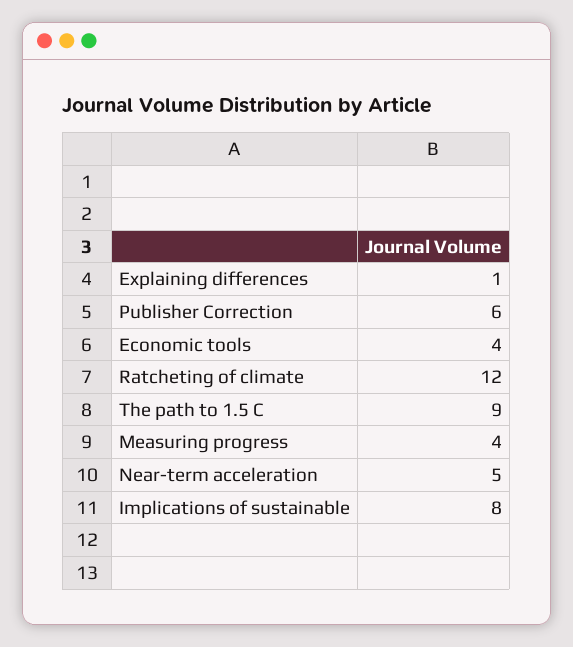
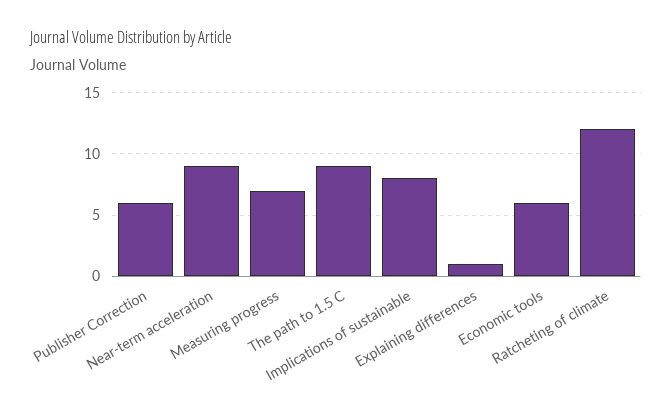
Economic tools: 4 -> 6
Measuring progress: 4 -> 7
Near-term acceleration: 5 -> 9

